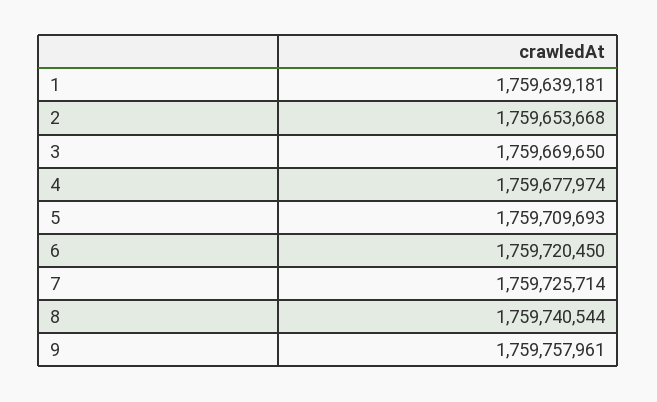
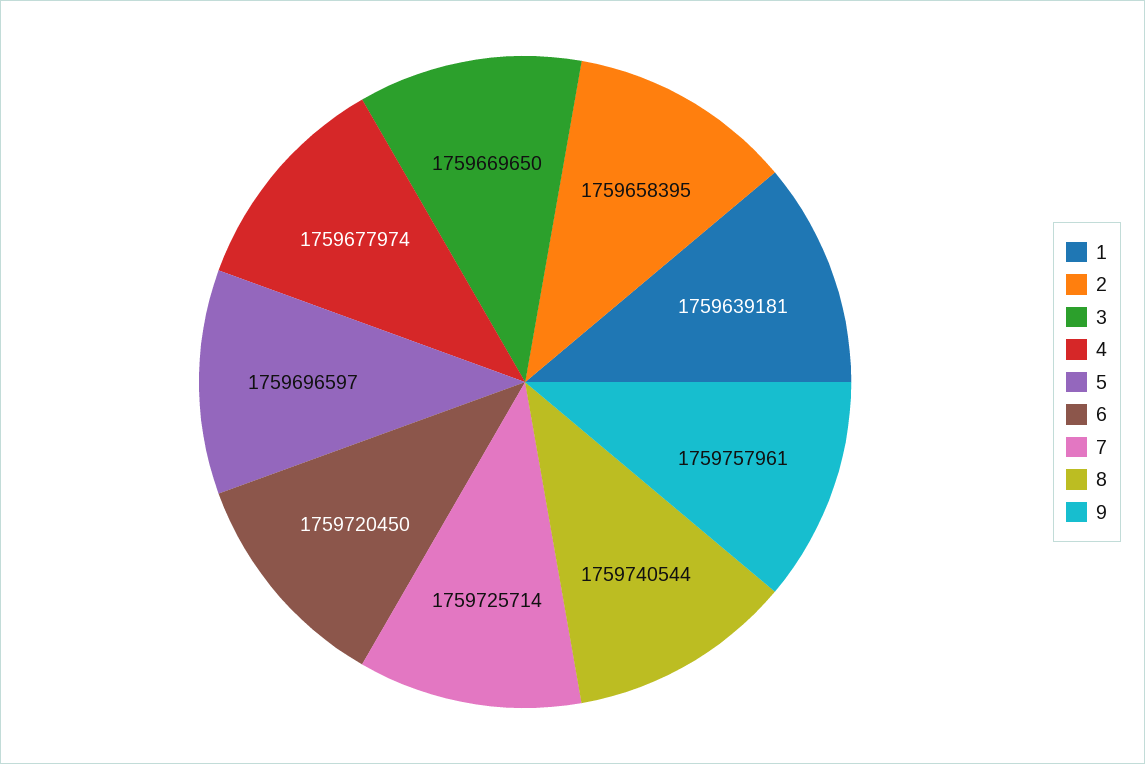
2: 1759653668 -> 1759658395
5: 1759709693 -> 1759696597

